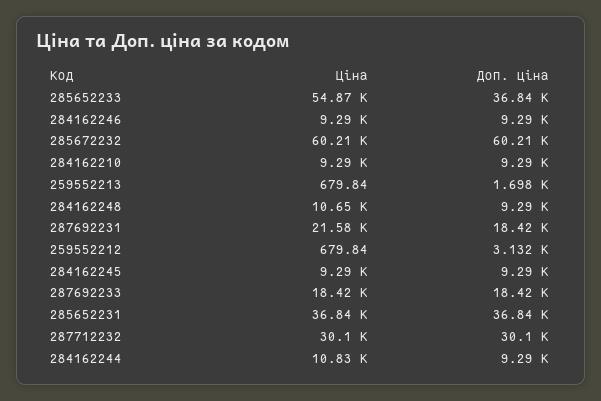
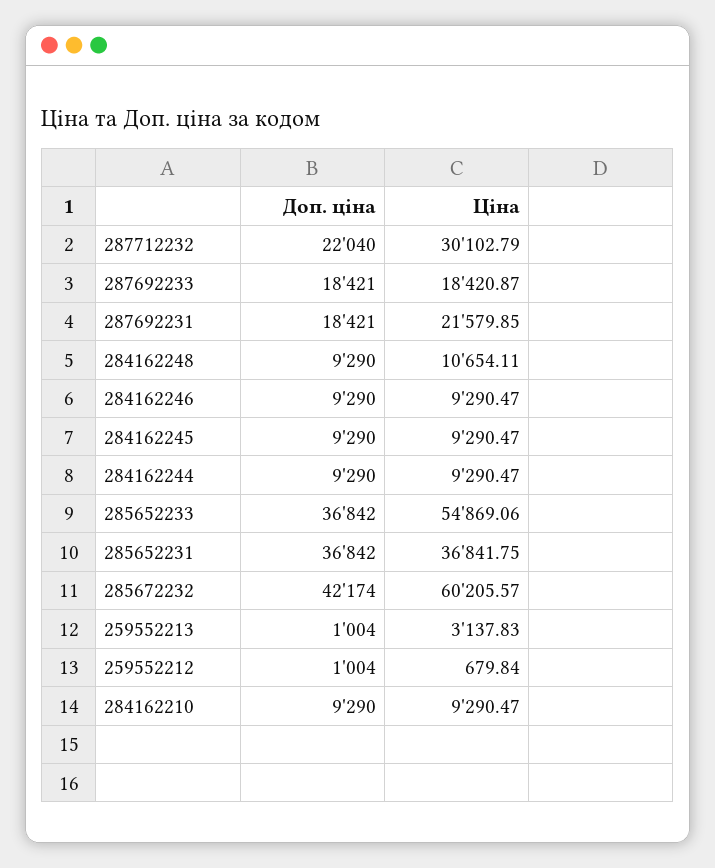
Доп. ціна, 285672232: 60210 -> 42174
Ціна, 259552213: 679.84 -> 3137.83
Доп. ціна, 259552213: 1698 -> 1004
Доп. ціна, 259552212: 3132 -> 1004
Доп. ціна, 287712232: 30100 -> 22040
Ціна, 284162244: 10830 -> 9290.47

